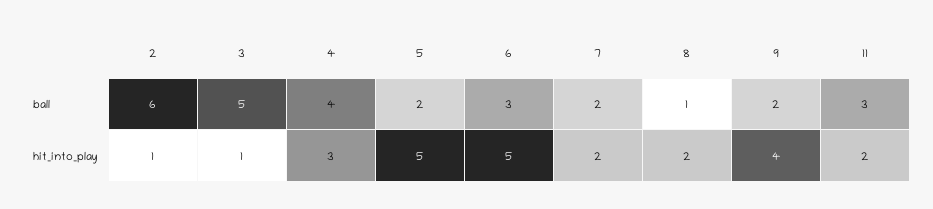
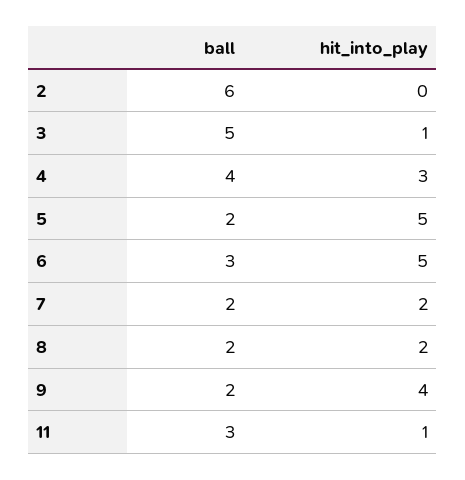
8, ball: 1 -> 2
2, hit_into_play: 1 -> 0
11, hit_into_play: 2 -> 1

